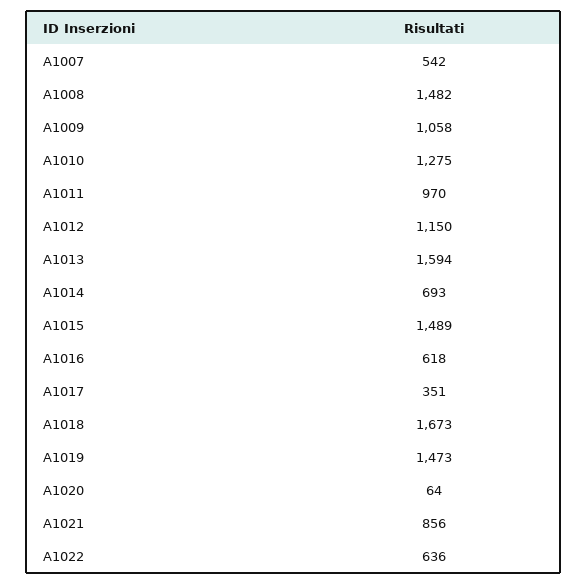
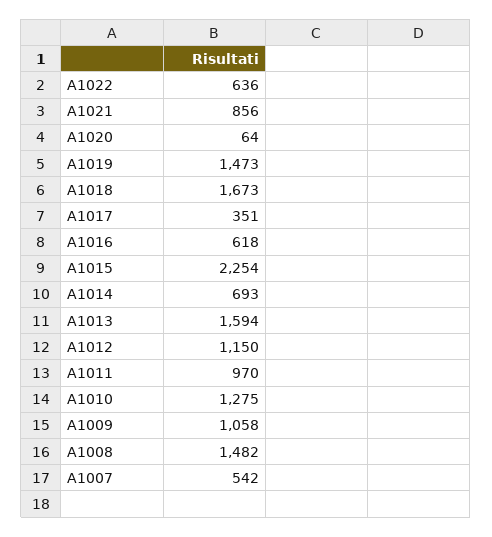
A1015: 1489 -> 2254

